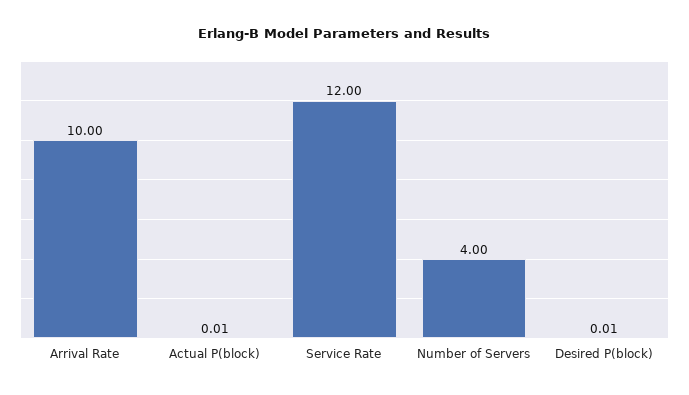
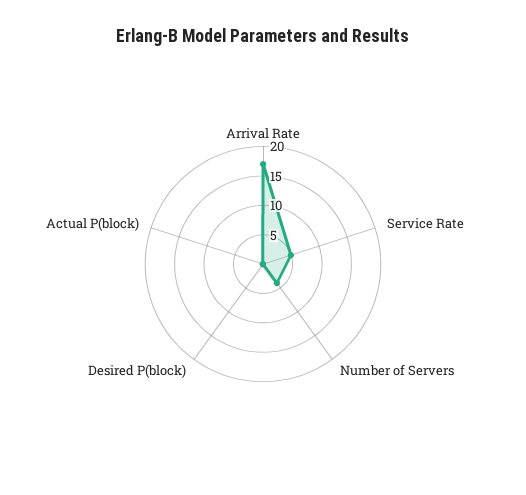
Arrival Rate: 10 -> 17.5
Service Rate: 12 -> 5

